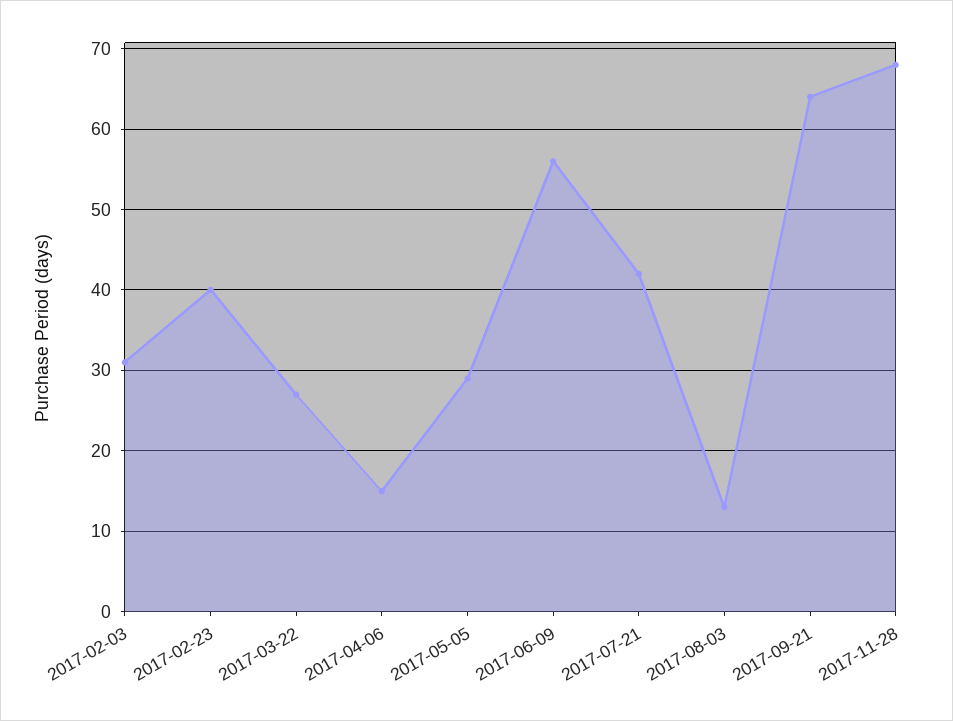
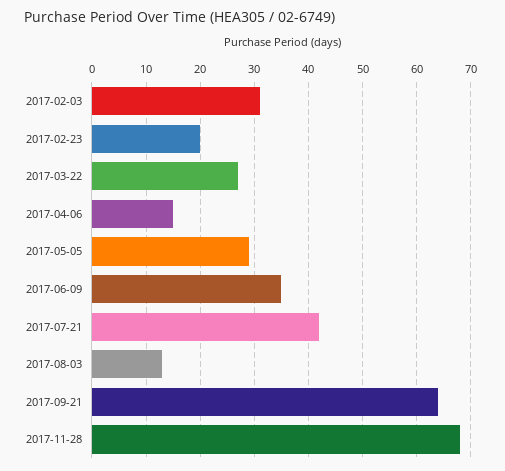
2017-02-23: 40 -> 20
2017-06-09: 56 -> 35

